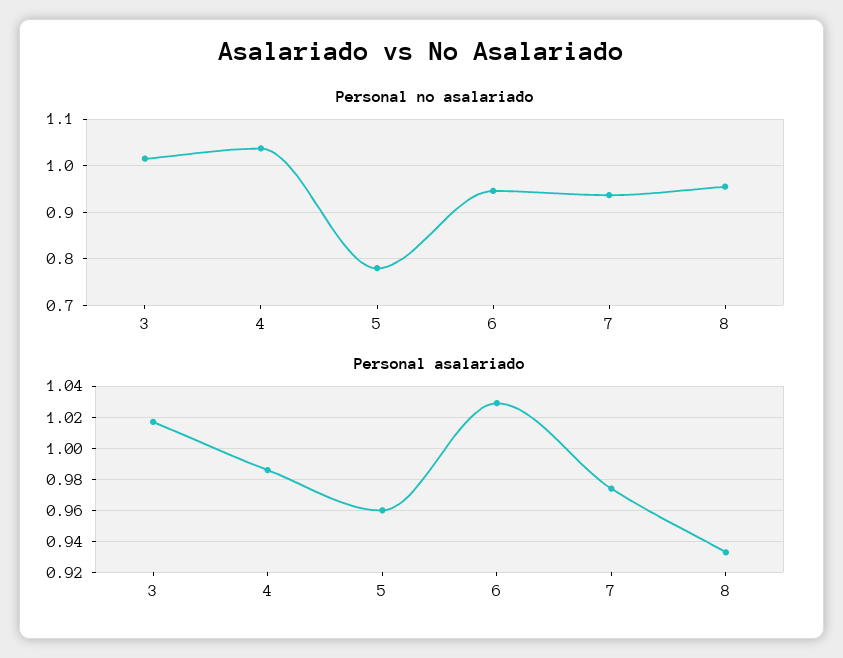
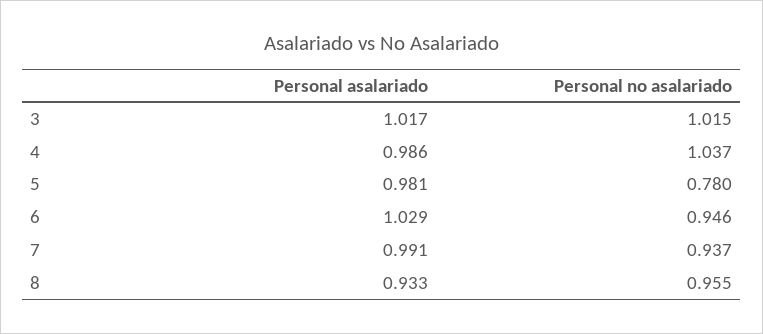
Personal asalariado, 5: 0.96 -> 0.981
Personal asalariado, 7: 0.975 -> 0.991

